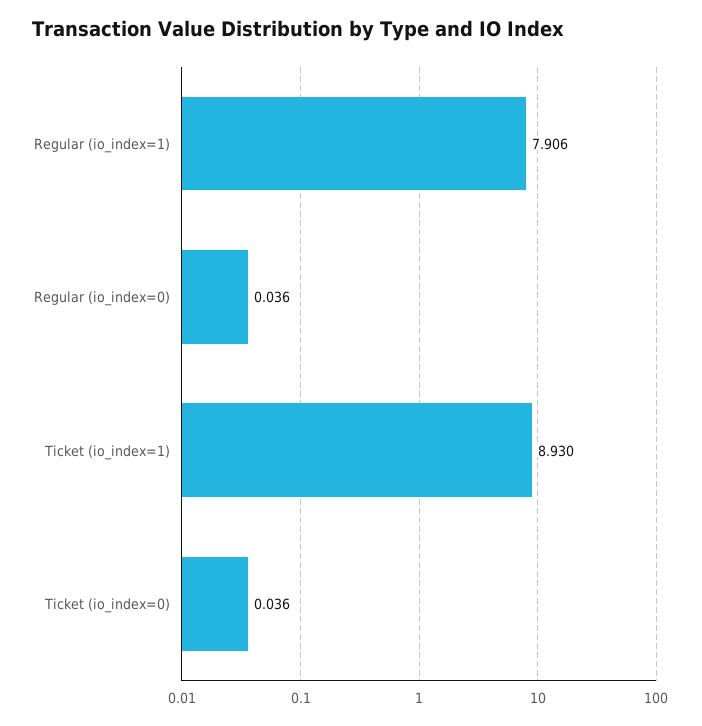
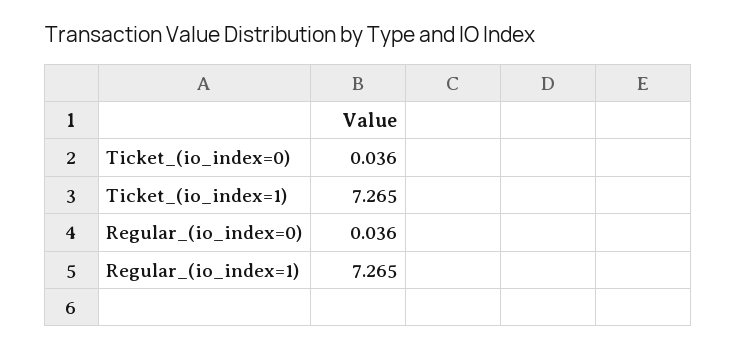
Regular (io_index=1): 7.906 -> 7.265
Ticket (io_index=1): 8.93 -> 7.265

